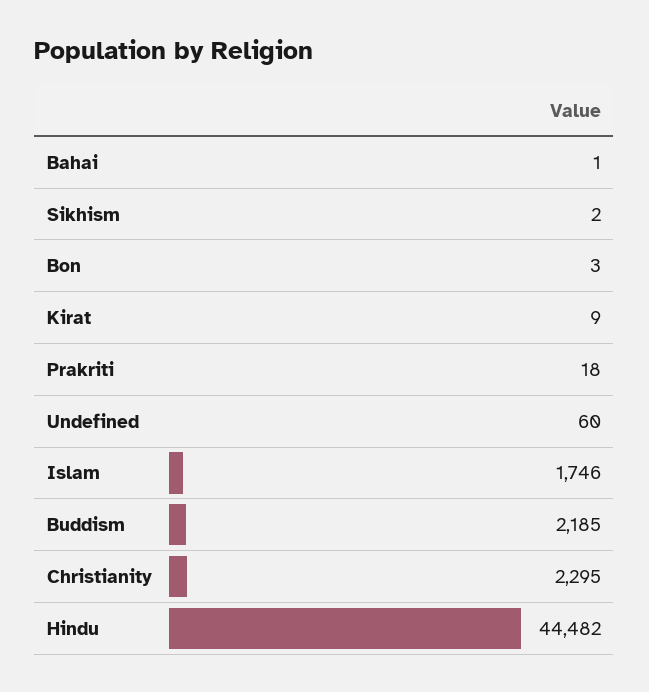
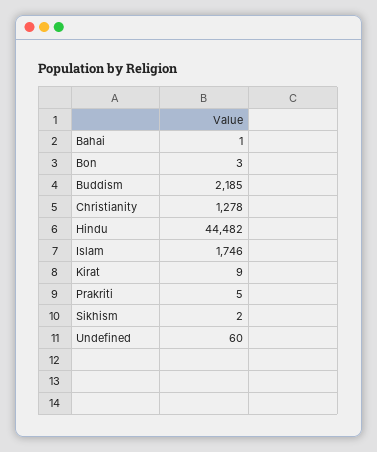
Prakriti: 18 -> 5
Christianity: 2295 -> 1278

